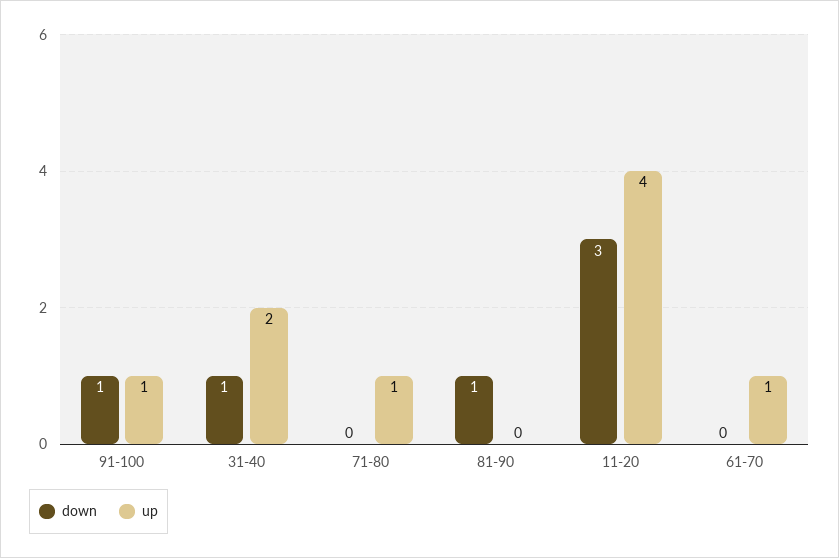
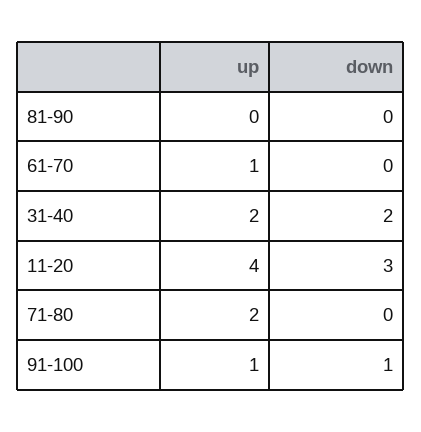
down, 31-40: 1 -> 2
up, 71-80: 1 -> 2
down, 81-90: 1 -> 0

